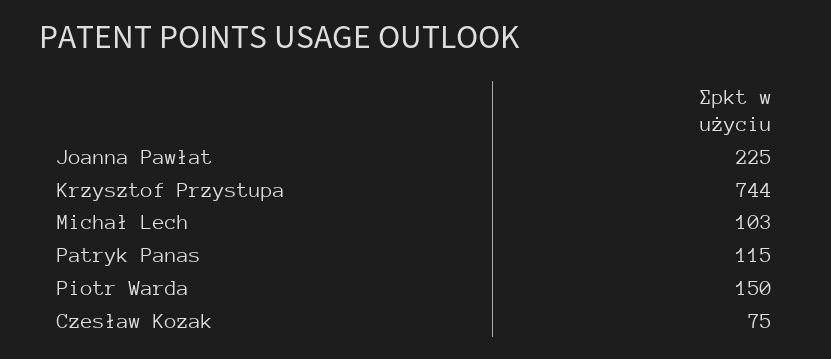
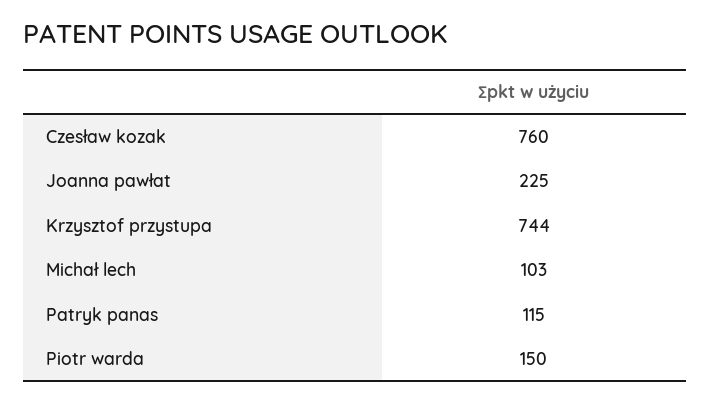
Czesław Kozak: 75 -> 760

